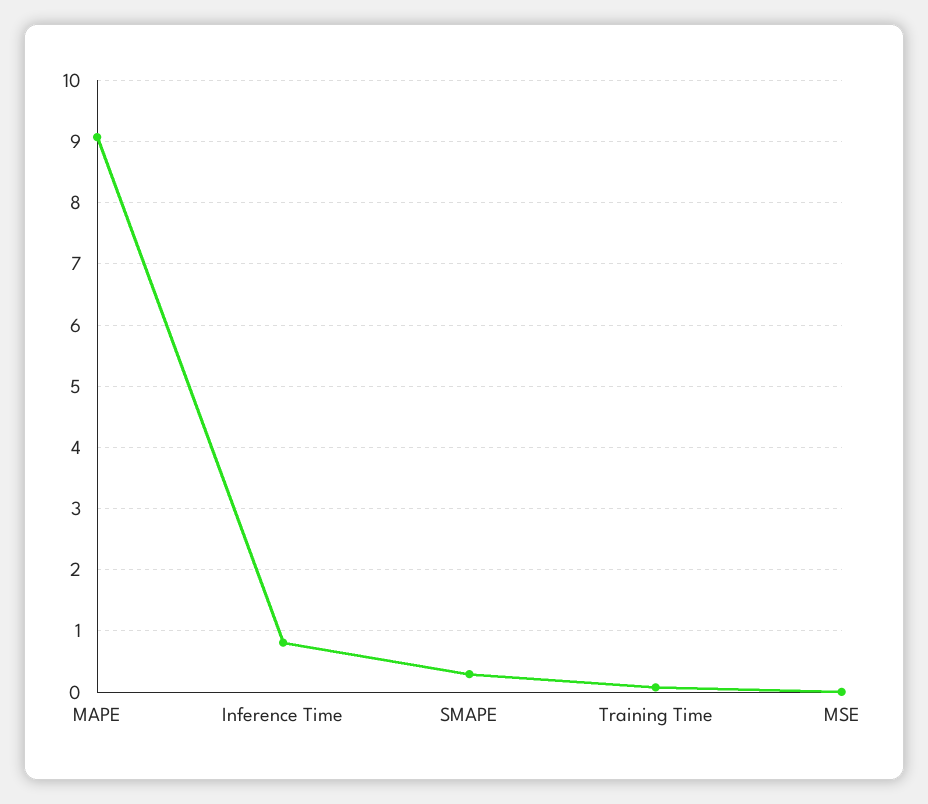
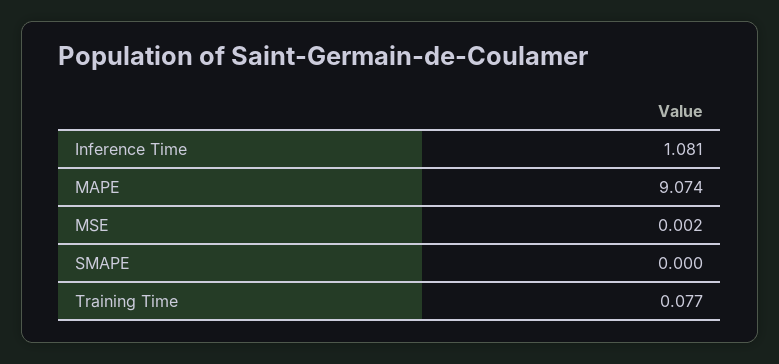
Inference Time: 0.8 -> 1.081
SMAPE: 0.3 -> 0

